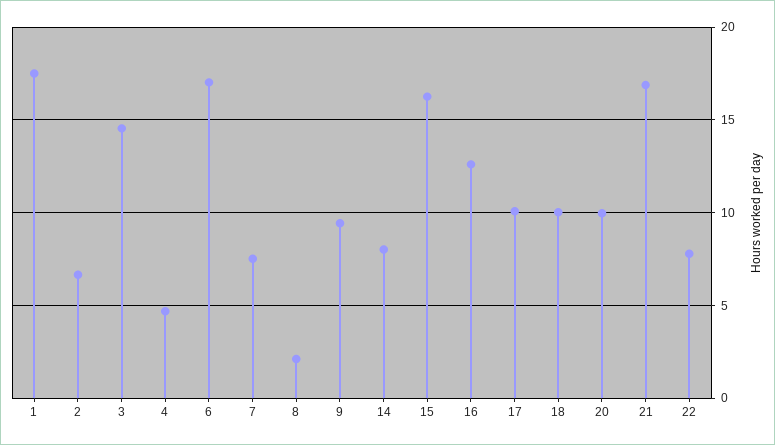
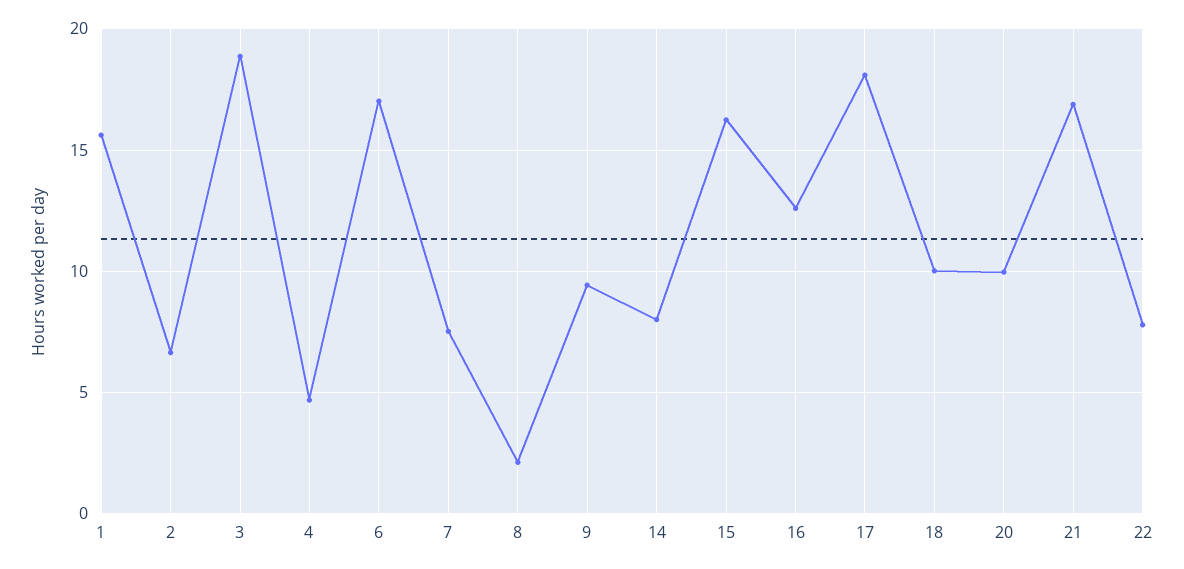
1: 17.5 -> 15.5
3: 14.5 -> 19
17: 10 -> 18

